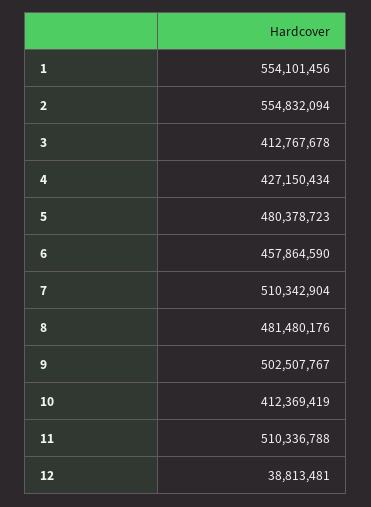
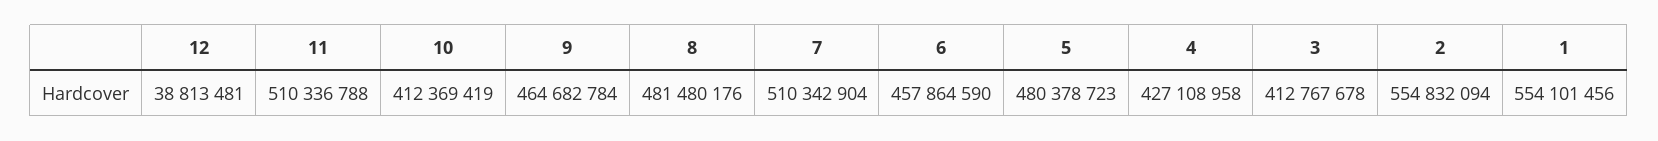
4: 427150434 -> 427108958
9: 502507767 -> 464682784

